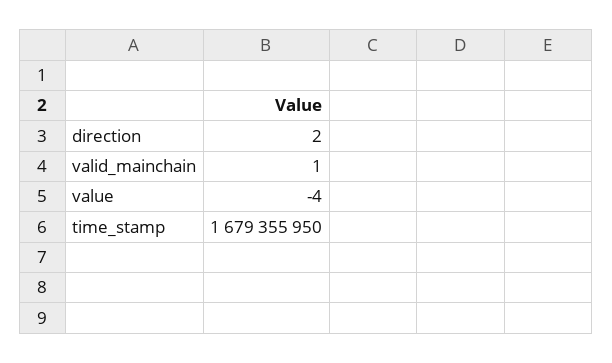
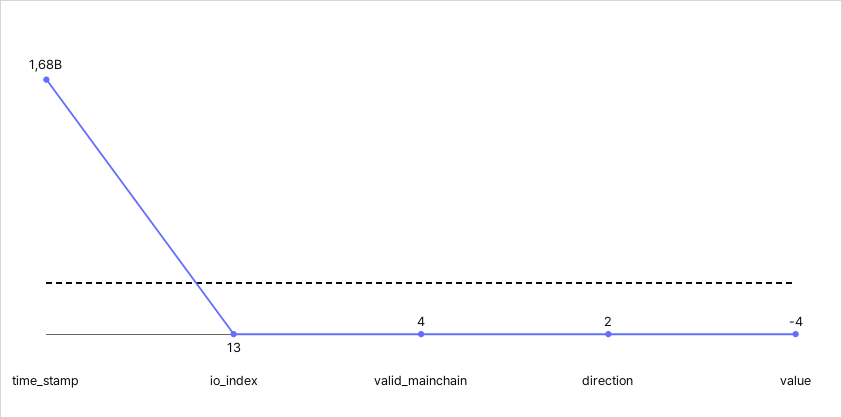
valid_mainchain: 1 -> 4
io_index: none -> 13

